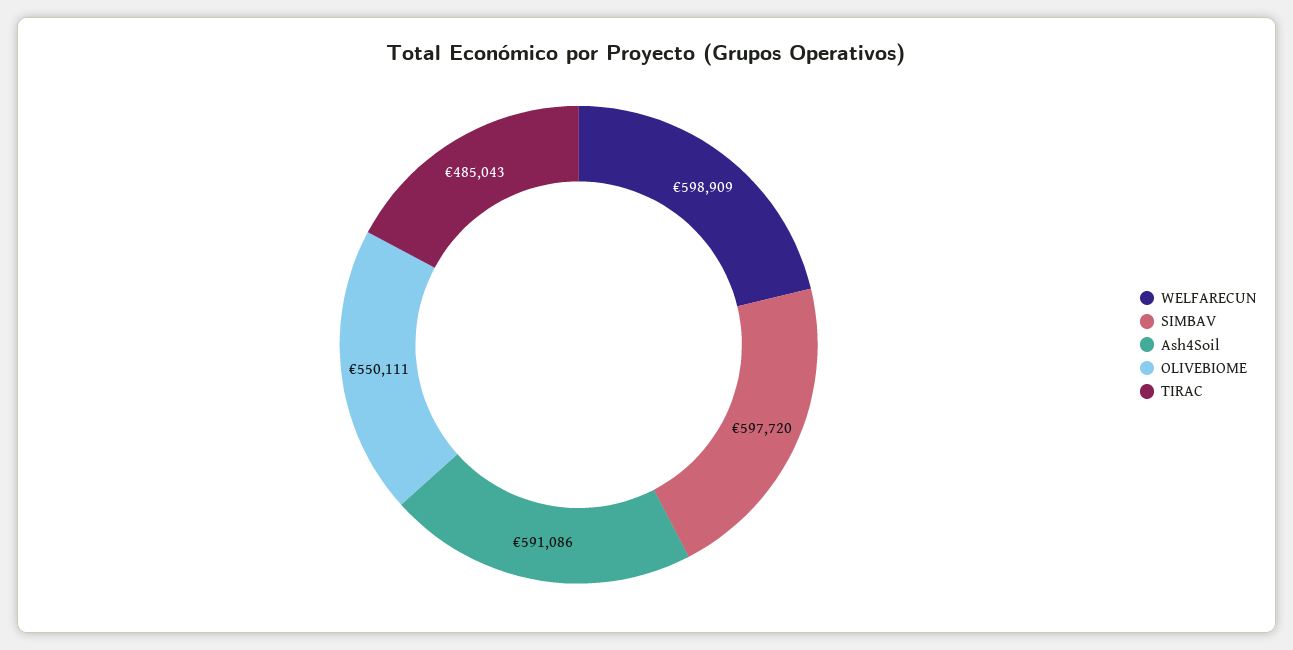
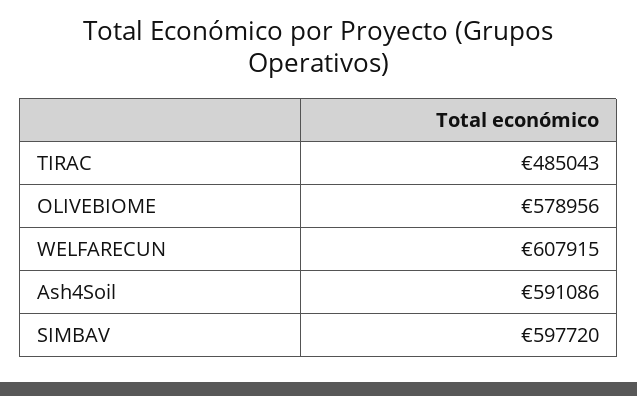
WELFARECUN: 598909 -> 607915
OLIVEBIOME: 550111 -> 578956

